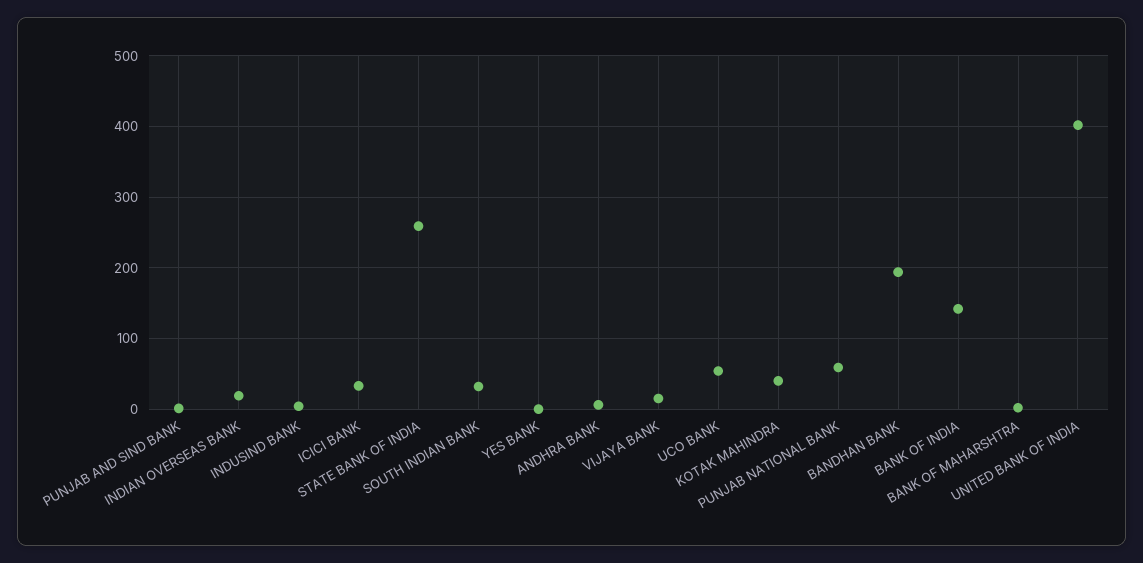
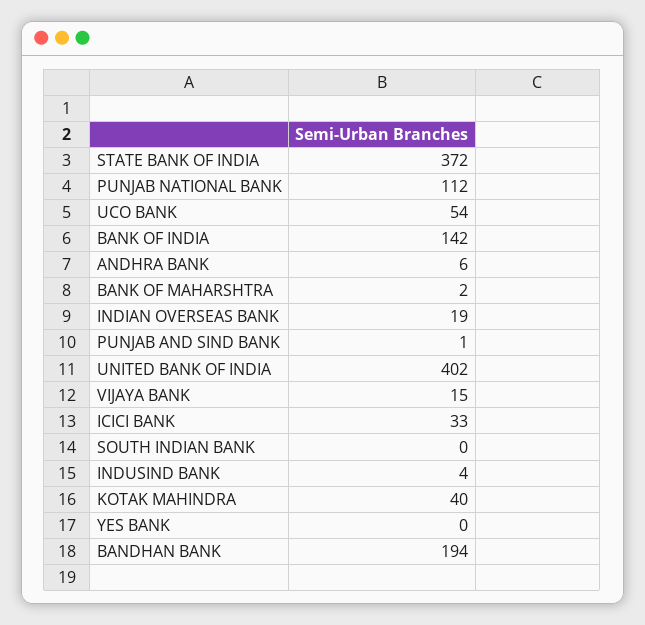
STATE BANK OF INDIA: 260 -> 372
SOUTH INDIAN BANK: 30 -> 0
PUNJAB NATIONAL BANK: 60 -> 112

